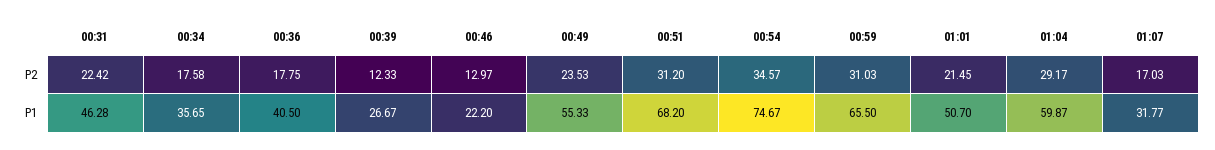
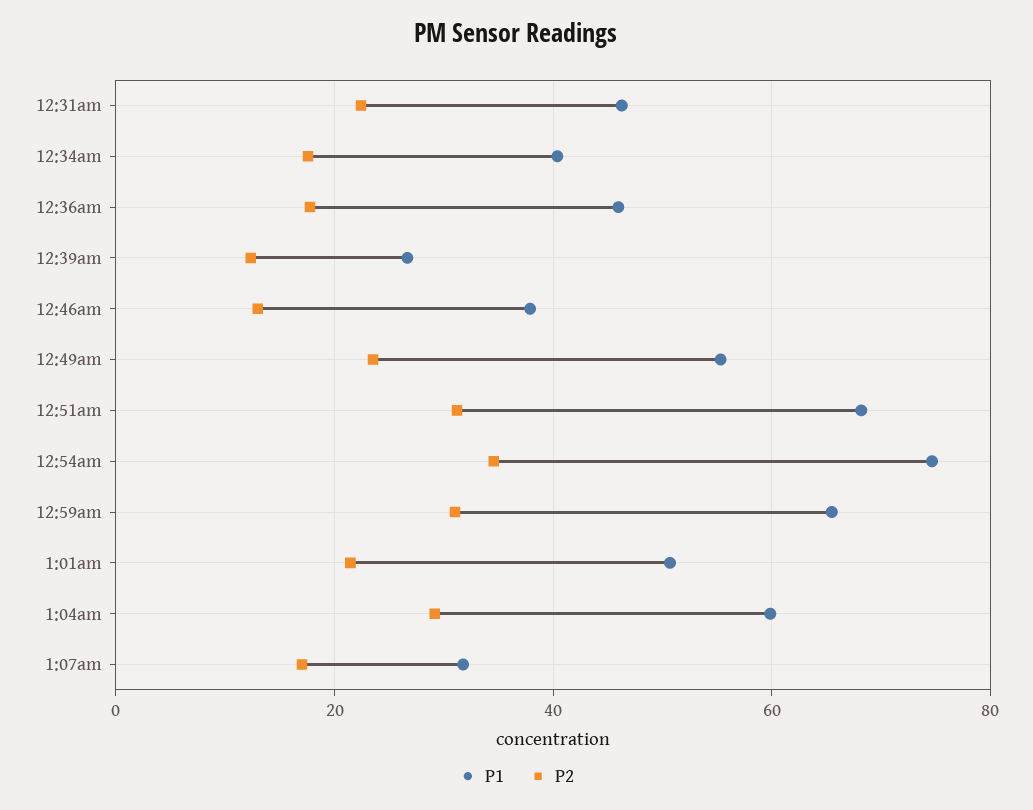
P1, 00:34: 35.65 -> 40
P1, 00:36: 40.5 -> 46
P1, 00:46: 22.2 -> 38

